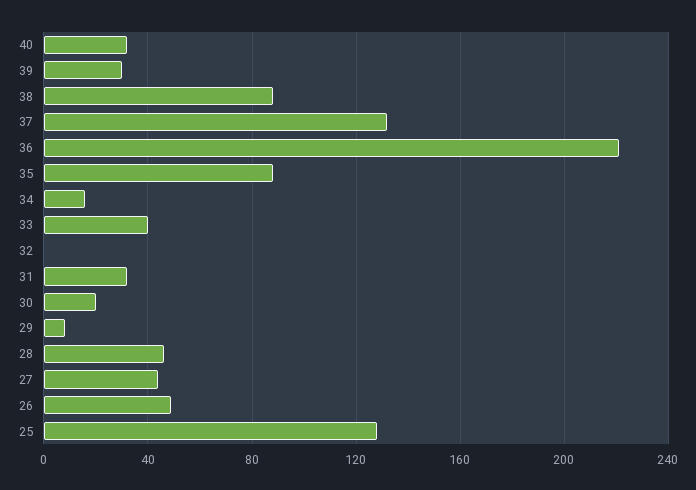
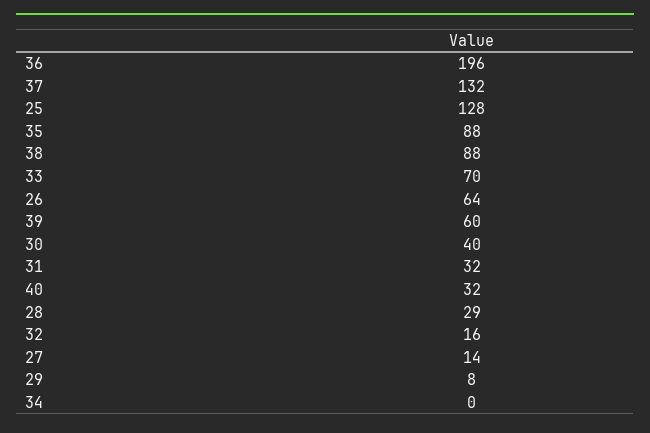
39: 30 -> 60
36: 220 -> 196
34: 15 -> 0
33: 40 -> 70
32: 0 -> 16
30: 20 -> 40
28: 45 -> 29
27: 45 -> 14
26: 50 -> 64

